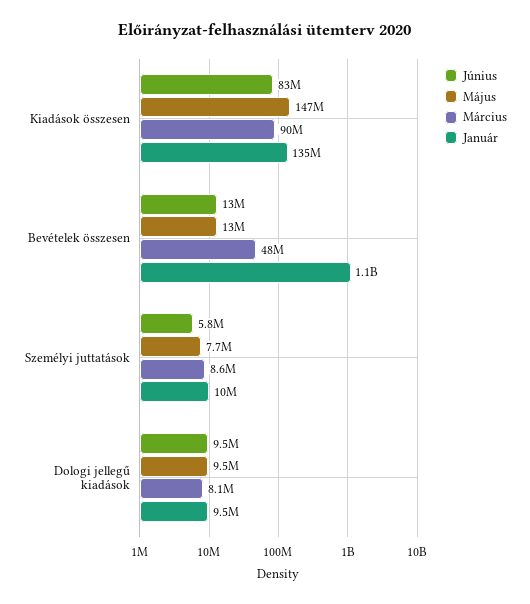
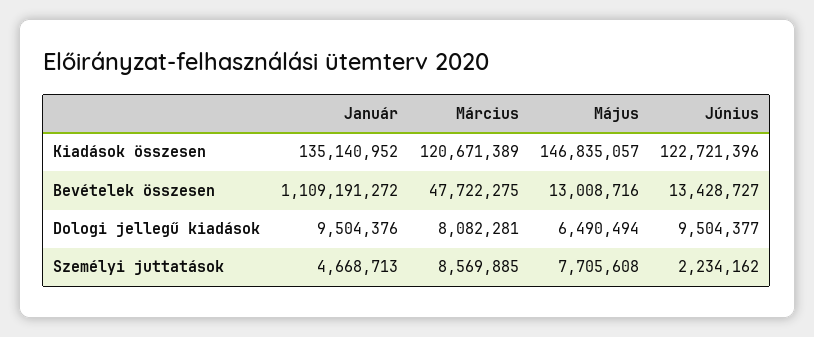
Június, Kiadások összesen: 83000000 -> 122721396
Március, Kiadások összesen: 90000000 -> 120671389
Június, Személyi juttatások: 5800000 -> 2234162
Január, Személyi juttatások: 10000000 -> 4668713
Május, Dologi jellegű kiadások: 9500000 -> 6490494

